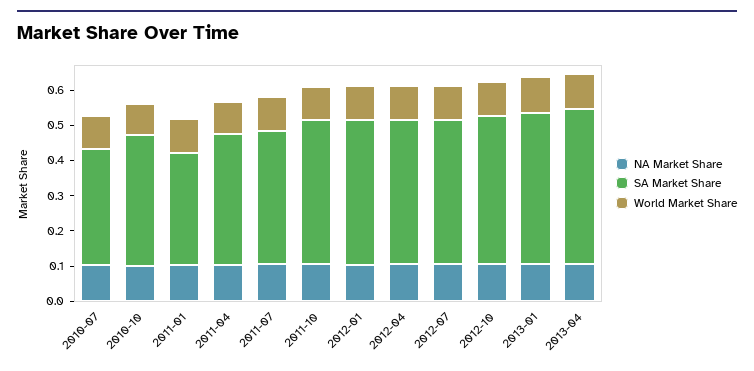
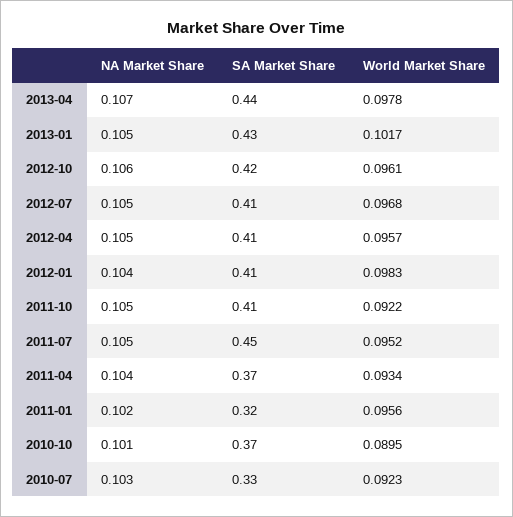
SA Market Share, 2011-07: 0.375 -> 0.45

